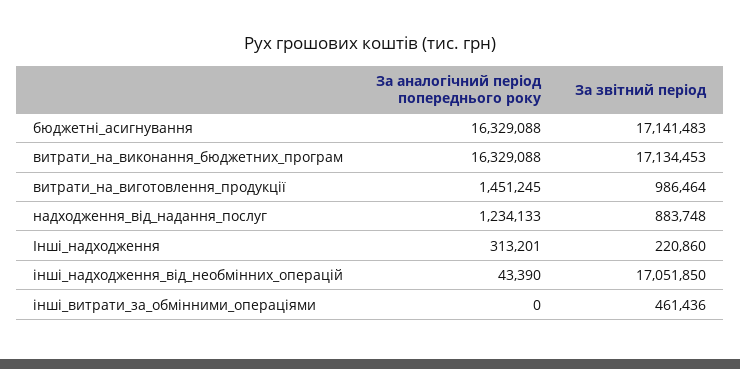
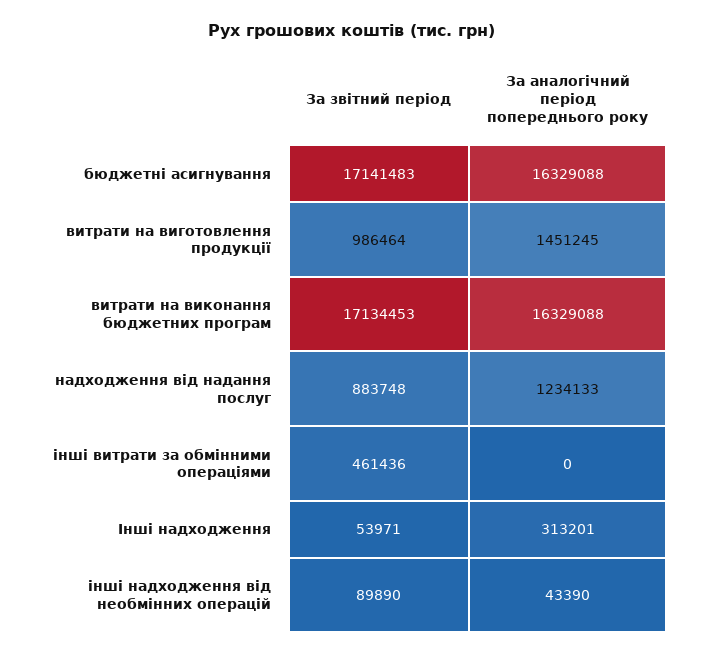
За звітний період, Інші_надходження: 220860 -> 53971
За звітний період, інші_надходження_від_необмінних_операцій: 17051850 -> 89890

